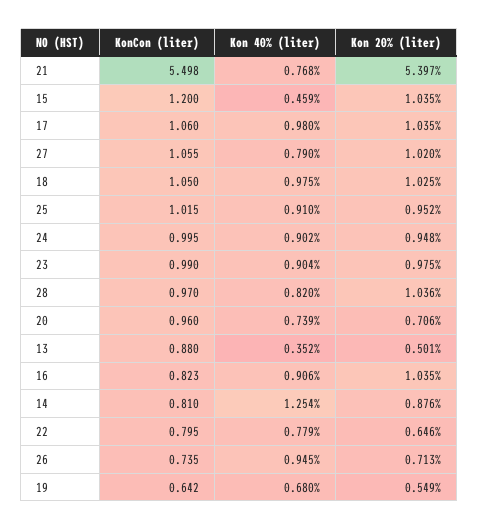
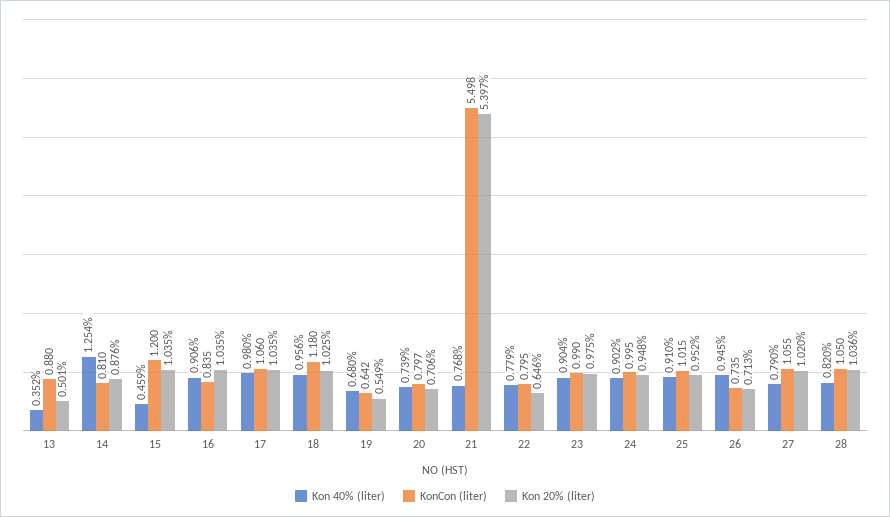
KonCon (liter), 18: 1.05 -> 1.18
Kon 40% (liter), 18: 0.975 -> 0.956
KonCon (liter), 28: 0.97 -> 1.05
KonCon (liter), 20: 0.96 -> 0.797
KonCon (liter), 16: 0.823 -> 0.835

